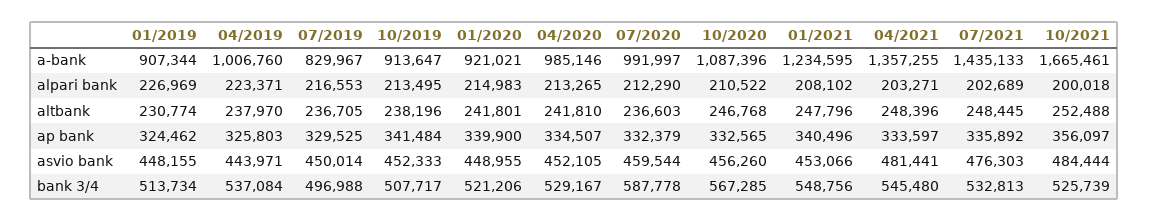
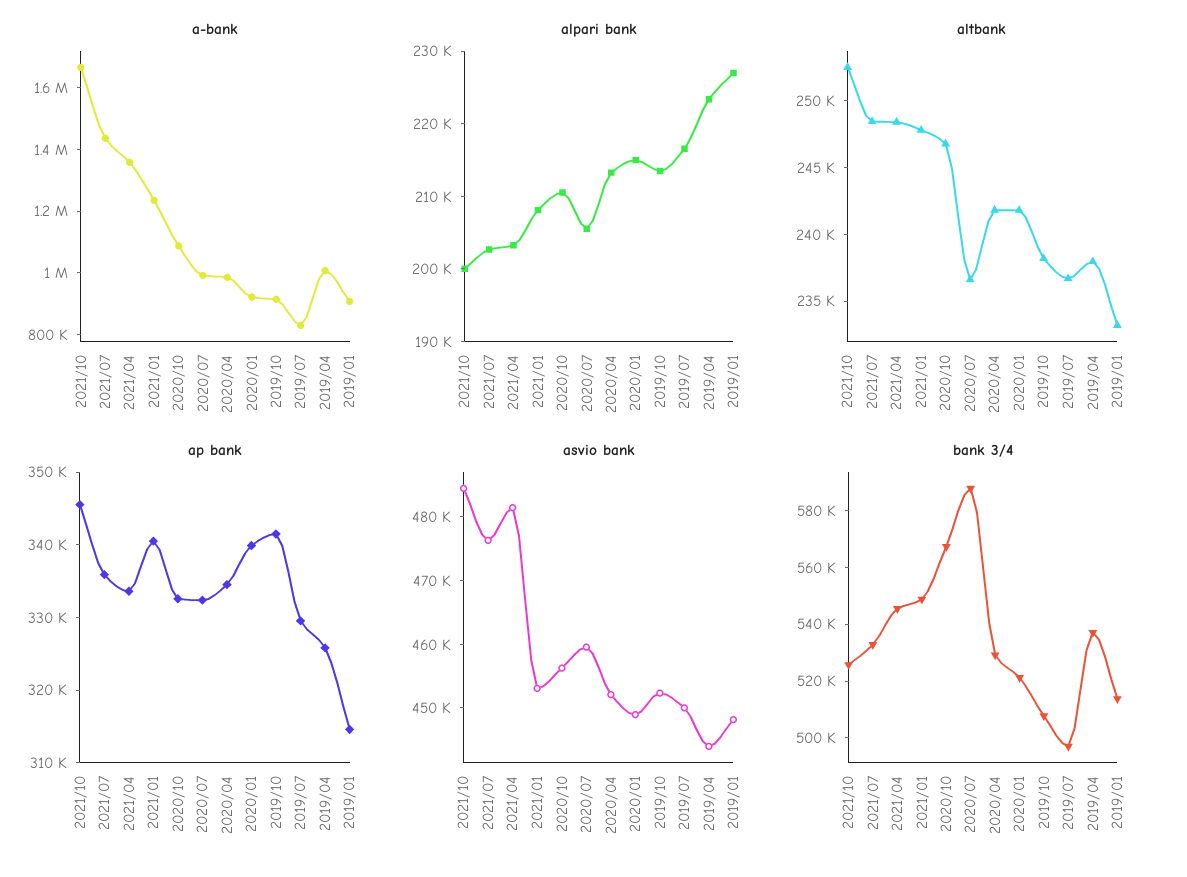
alpari bank, 07/2020: 212290 -> 206000
altbank, 01/2019: 230774 -> 233000
ap bank, 01/2019: 324462 -> 314000
ap bank, 10/2021: 356097 -> 346000

